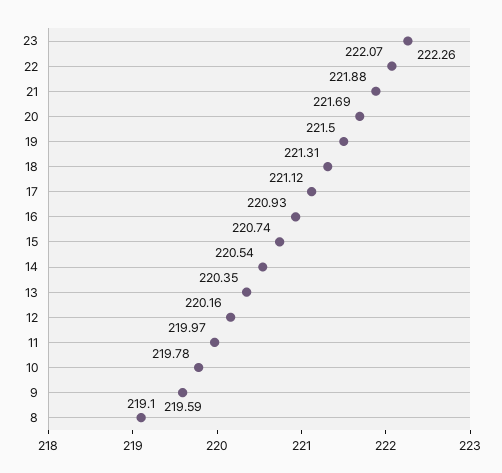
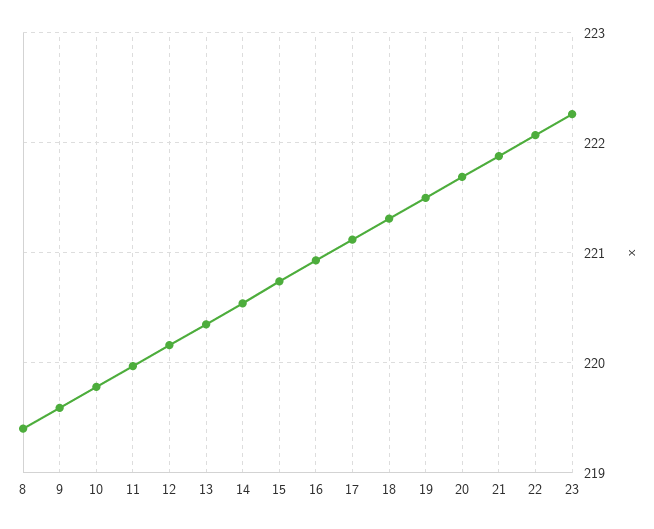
8: 219.1 -> 219.4

